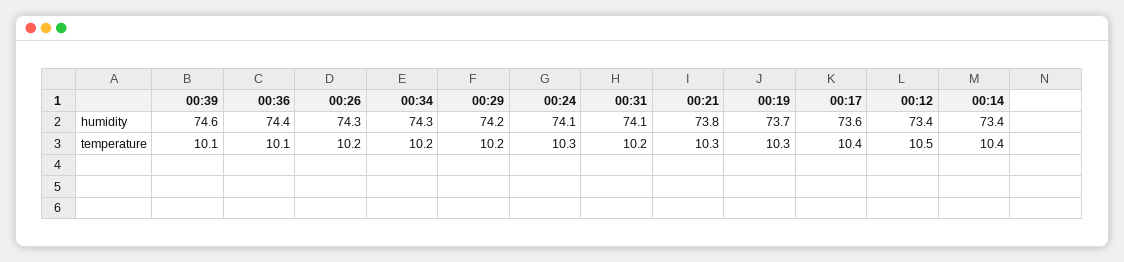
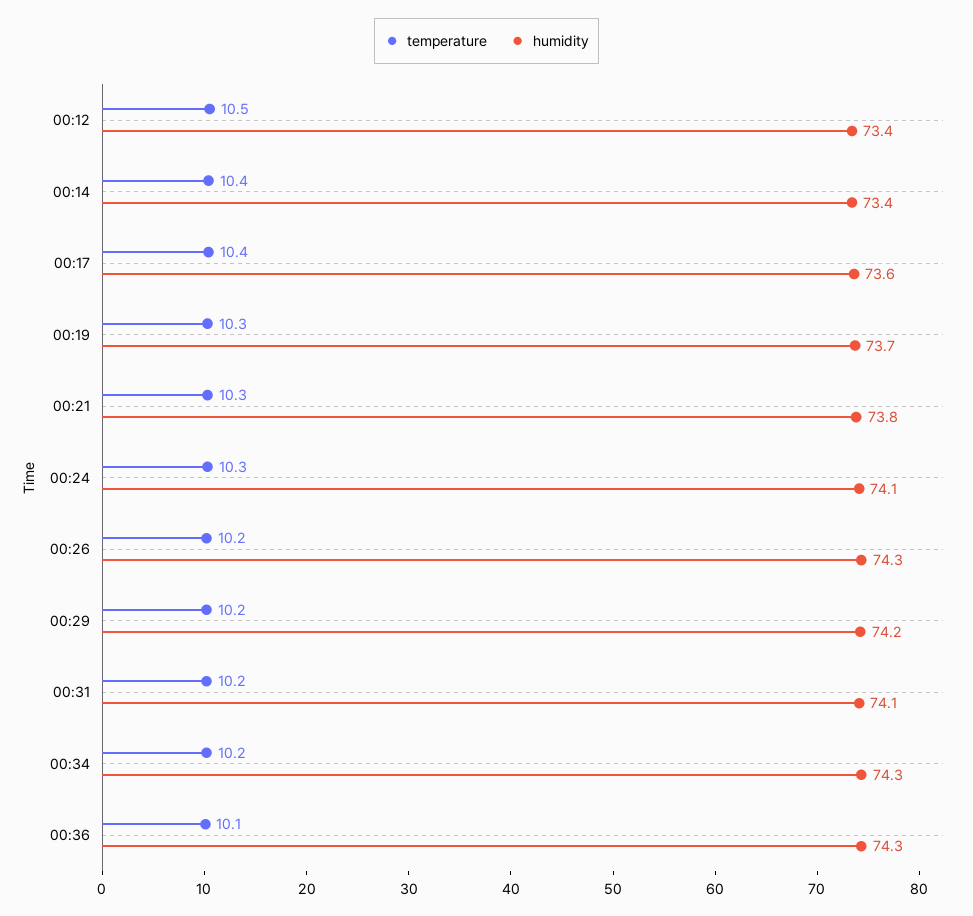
humidity, 00:39: 74.6 -> none
humidity, 00:36: 74.4 -> 74.3
temperature, 00:39: 10.1 -> none

